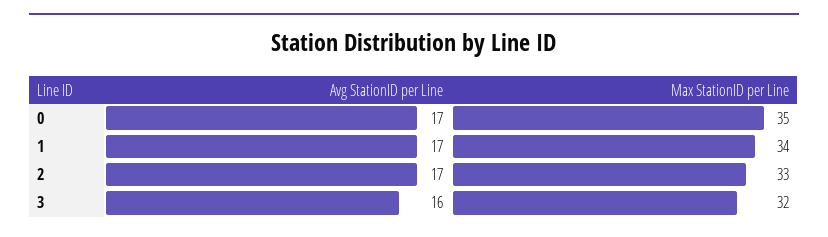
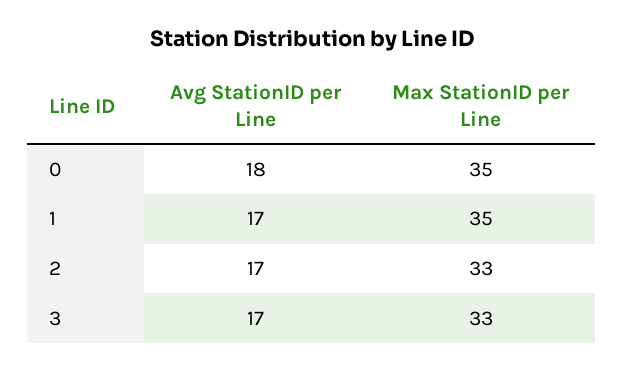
Avg StationID per Line, 0: 17 -> 18
Max StationID per Line, 1: 34 -> 35
Avg StationID per Line, 3: 16 -> 17
Max StationID per Line, 3: 32 -> 33

